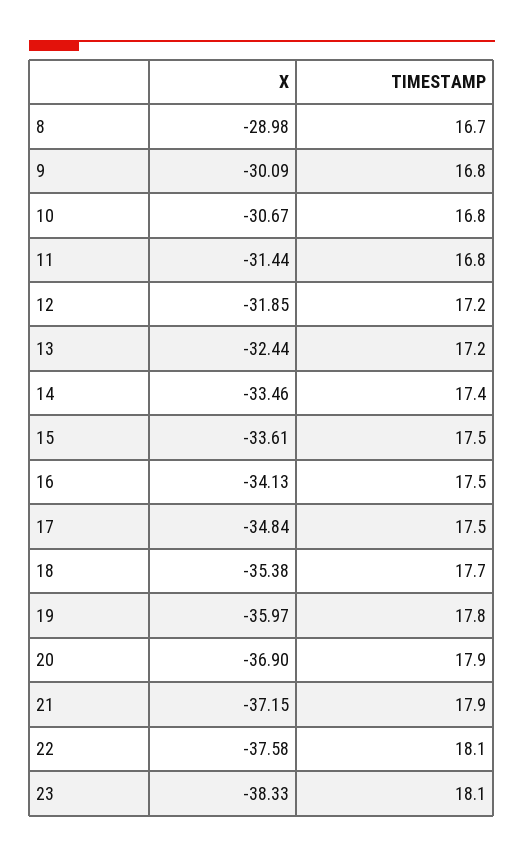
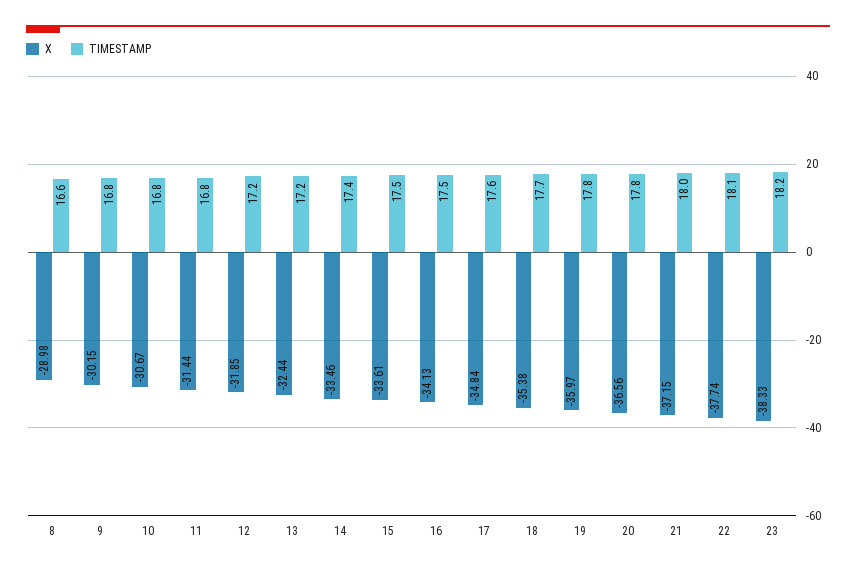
TIMESTAMP, 8: 16.7 -> 16.6
X, 9: -30.09 -> -30.15
TIMESTAMP, 17: 17.5 -> 17.6
X, 20: -36.9 -> -36.56
TIMESTAMP, 20: 17.9 -> 17.8
TIMESTAMP, 21: 17.9 -> 18
X, 22: -37.58 -> -37.74
TIMESTAMP, 23: 18.1 -> 18.2

